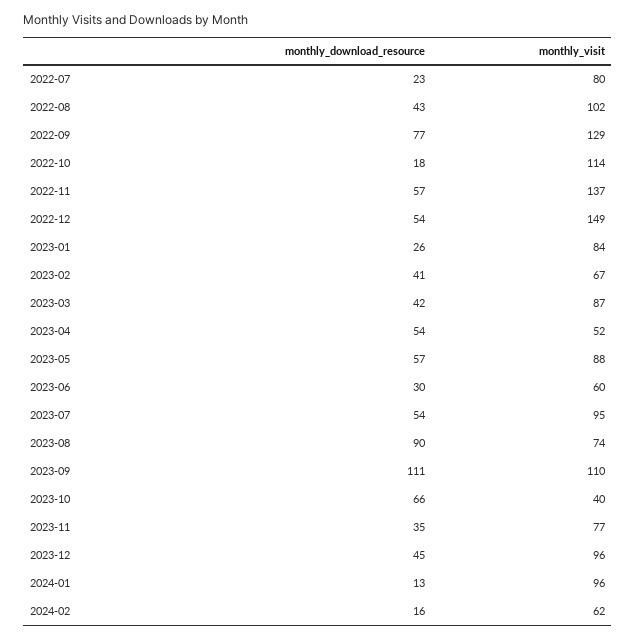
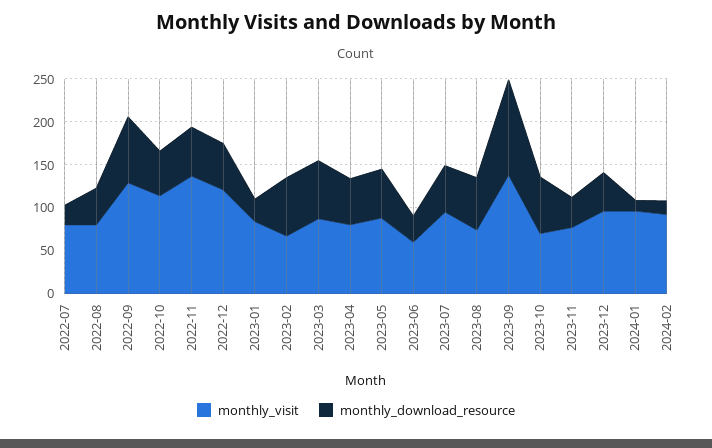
monthly_visit, 2022-08: 102 -> 80
monthly_download_resource, 2022-10: 18 -> 50
monthly_visit, 2022-12: 149 -> 120
monthly_download_resource, 2023-02: 41 -> 70
monthly_download_resource, 2023-03: 42 -> 70
monthly_visit, 2023-04: 52 -> 80
monthly_download_resource, 2023-08: 90 -> 60
monthly_visit, 2023-09: 110 -> 140
monthly_visit, 2023-10: 40 -> 70
monthly_visit, 2024-02: 62 -> 90

